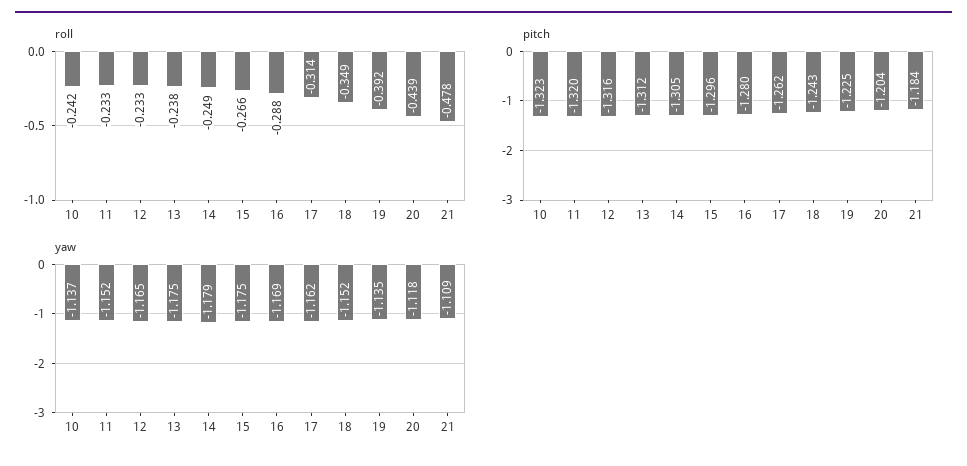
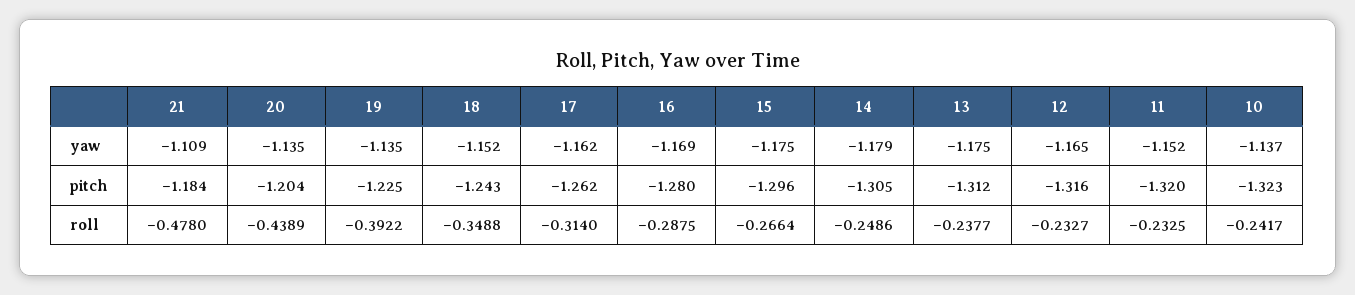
yaw, 20: -1.118 -> -1.135

